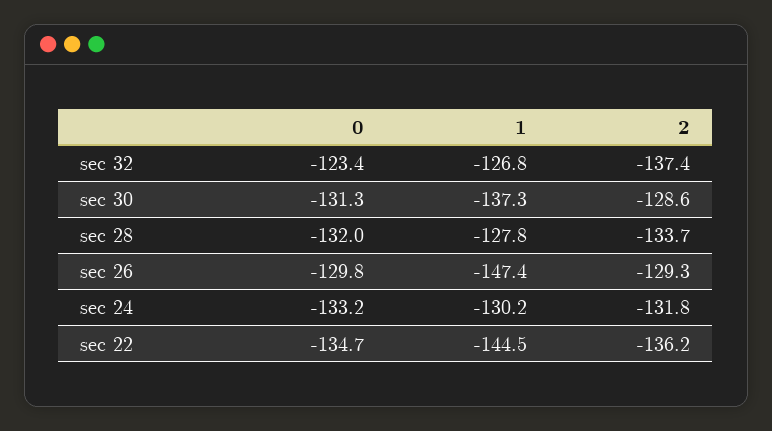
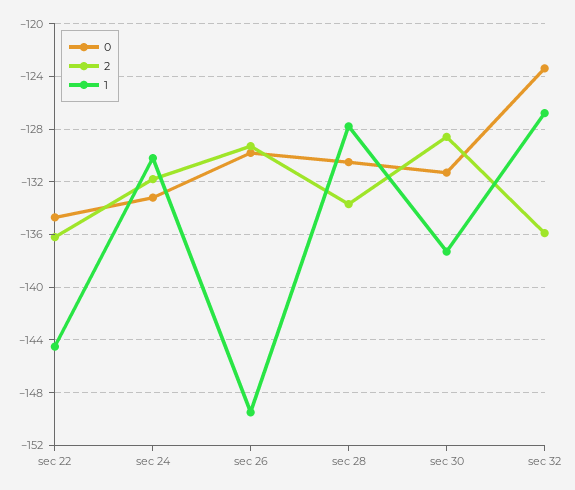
2, sec 32: -137.4 -> -136
0, sec 28: -132 -> -130.5
1, sec 26: -147.4 -> -149.5

